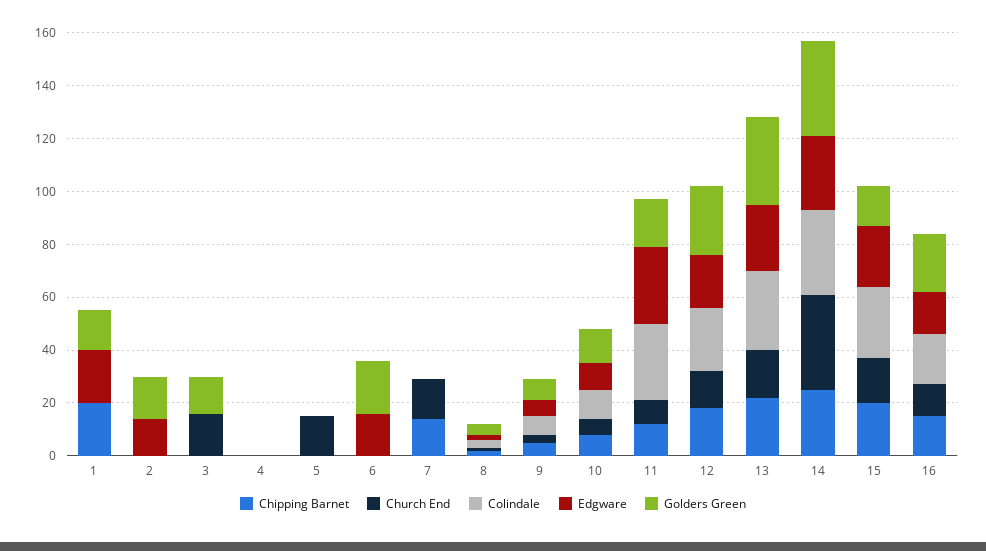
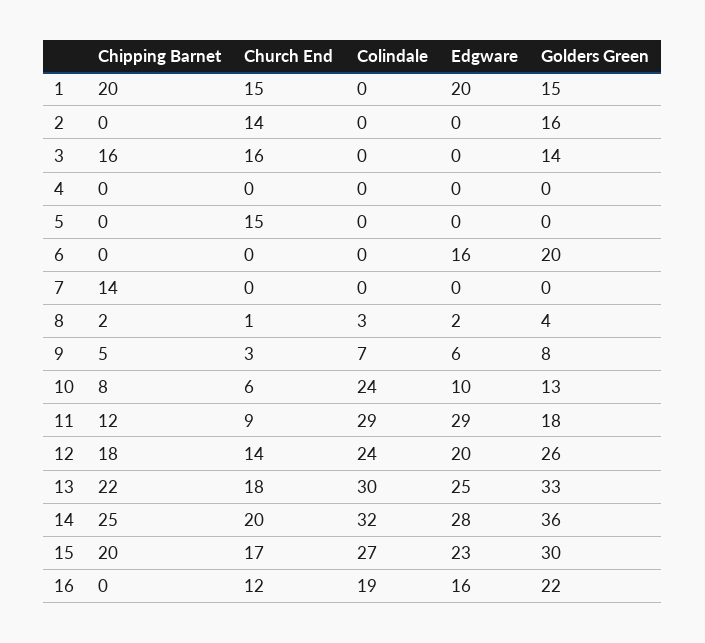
Church End, 1: 0 -> 15
Church End, 2: 0 -> 14
Edgware, 2: 15 -> 0
Chipping Barnet, 3: 0 -> 16
Church End, 7: 15 -> 0
Colindale, 10: 10 -> 24
Church End, 14: 35 -> 20
Golders Green, 15: 15 -> 30
Chipping Barnet, 16: 15 -> 0

